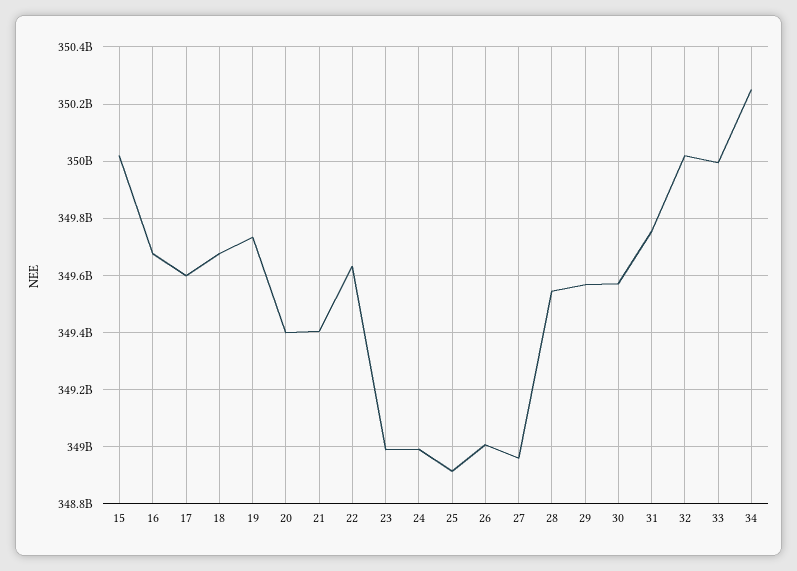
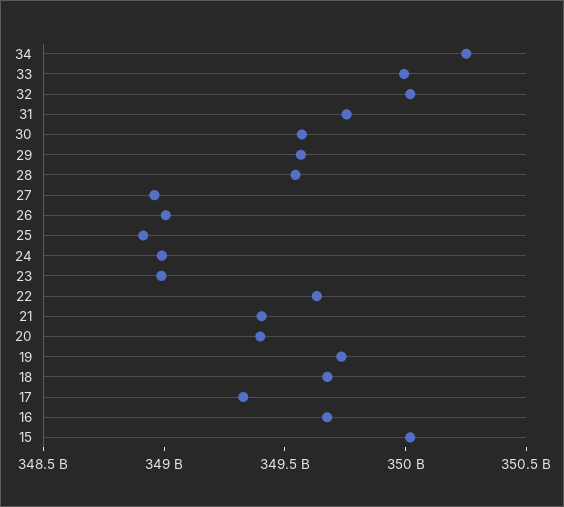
17: 349600000000 -> 349300000000

